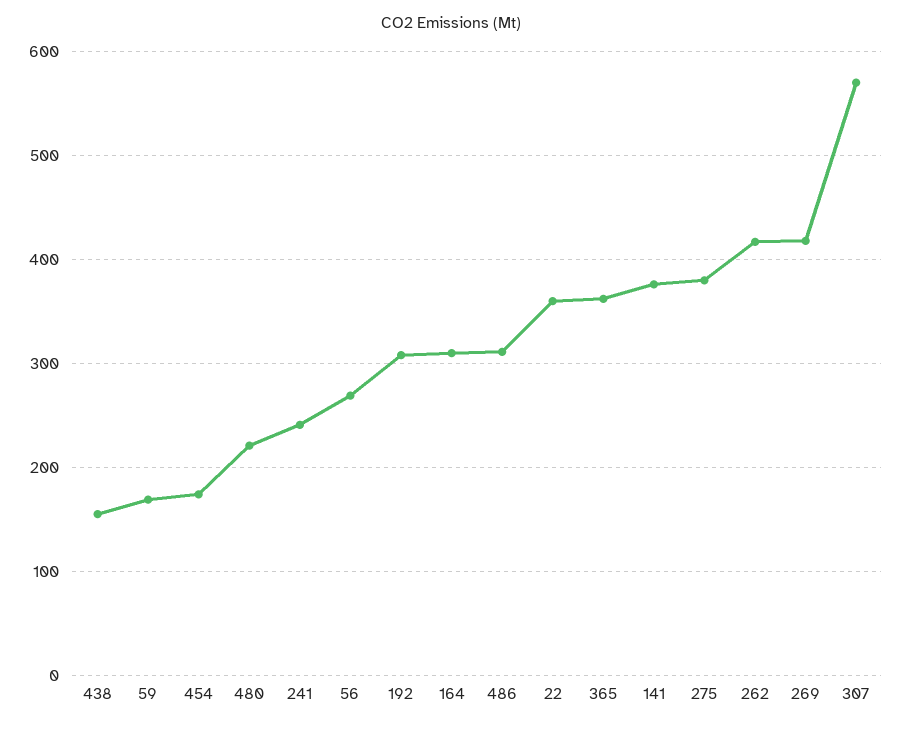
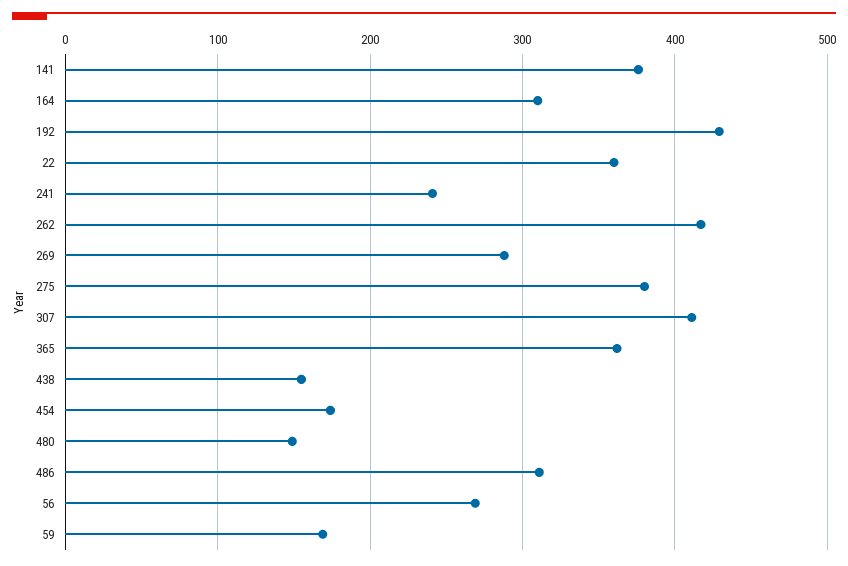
480: 220 -> 150
192: 310 -> 430
269: 420 -> 290
307: 570 -> 410

